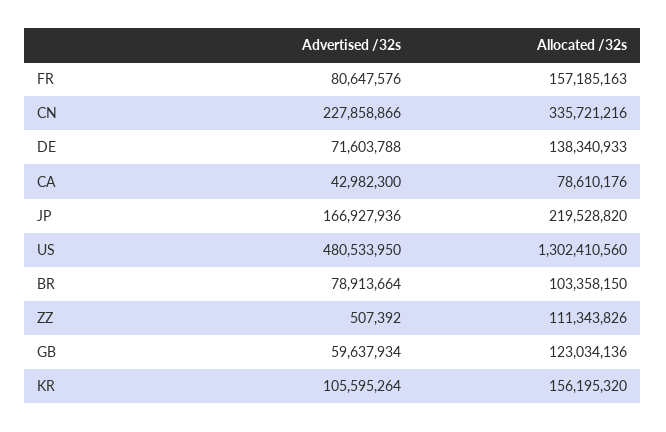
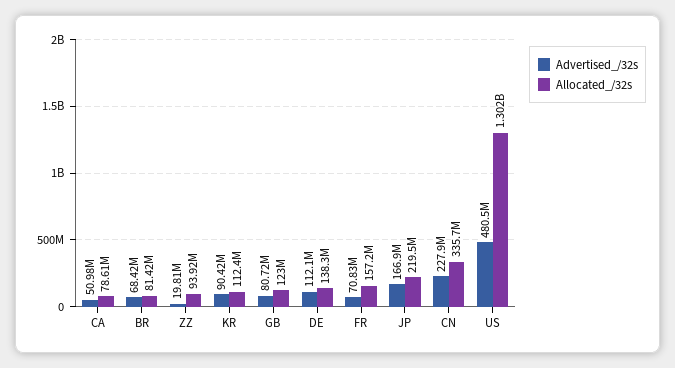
Advertised /32s, FR: 80647576 -> 70830000
Advertised /32s, DE: 71603788 -> 112100000
Advertised /32s, CA: 42982300 -> 50980000
Advertised /32s, BR: 78913664 -> 68420000
Allocated /32s, BR: 103358150 -> 81420000
Advertised /32s, ZZ: 507392 -> 19810000
Allocated /32s, ZZ: 111343826 -> 93920000
Advertised /32s, GB: 59637934 -> 80720000
Advertised /32s, KR: 105595264 -> 90420000
Allocated /32s, KR: 156195320 -> 112400000

